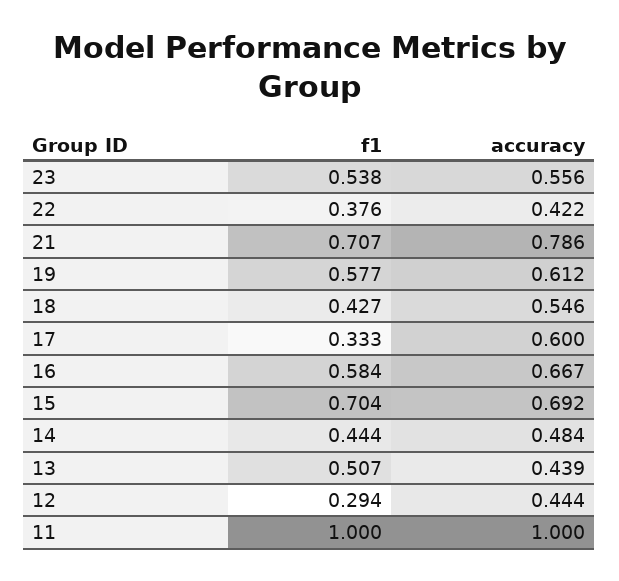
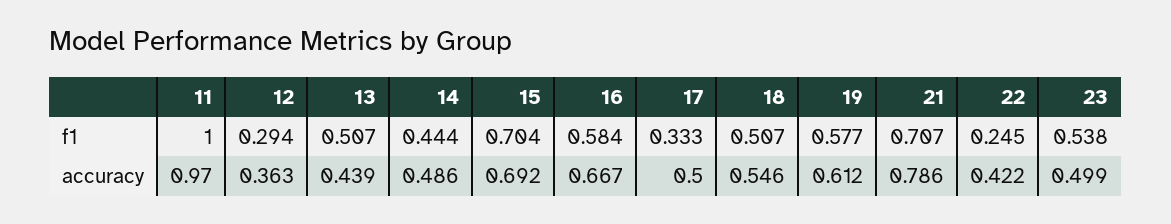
accuracy, 23: 0.556 -> 0.499
f1, 22: 0.376 -> 0.245
f1, 18: 0.427 -> 0.507
accuracy, 17: 0.6 -> 0.5
accuracy, 14: 0.484 -> 0.486
accuracy, 12: 0.444 -> 0.363
accuracy, 11: 1 -> 0.97

